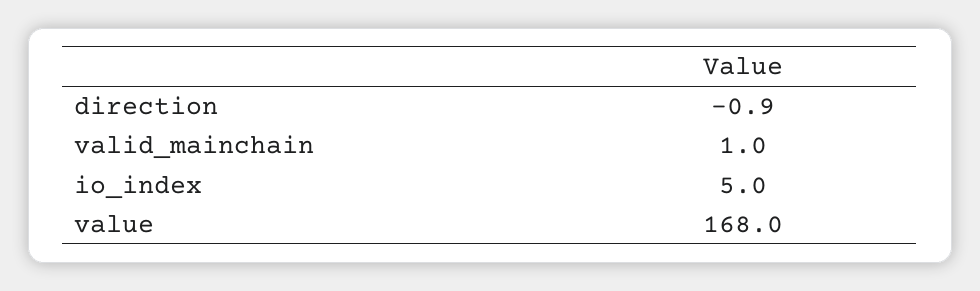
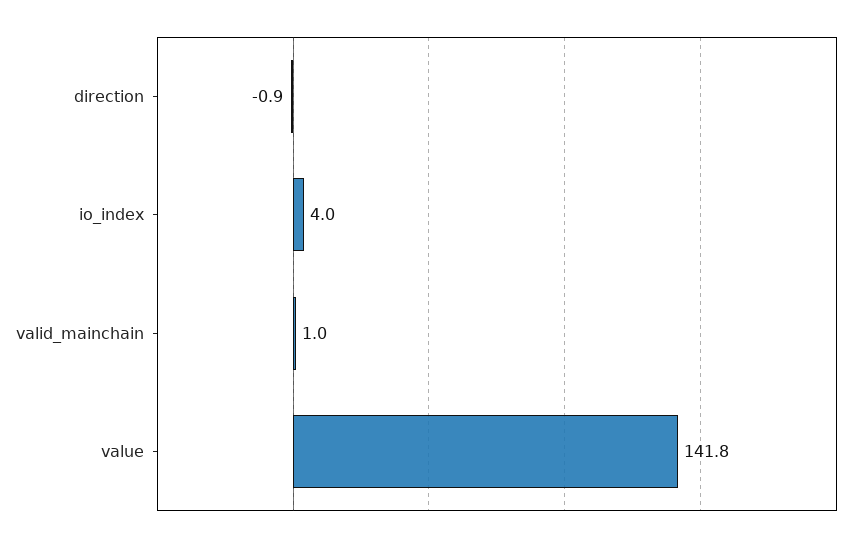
io_index: 5 -> 4
value: 168 -> 141.8

